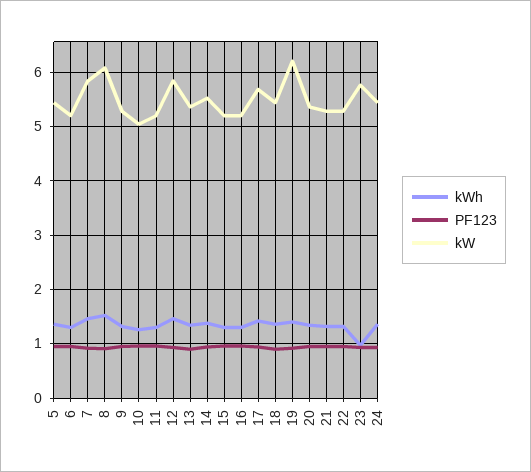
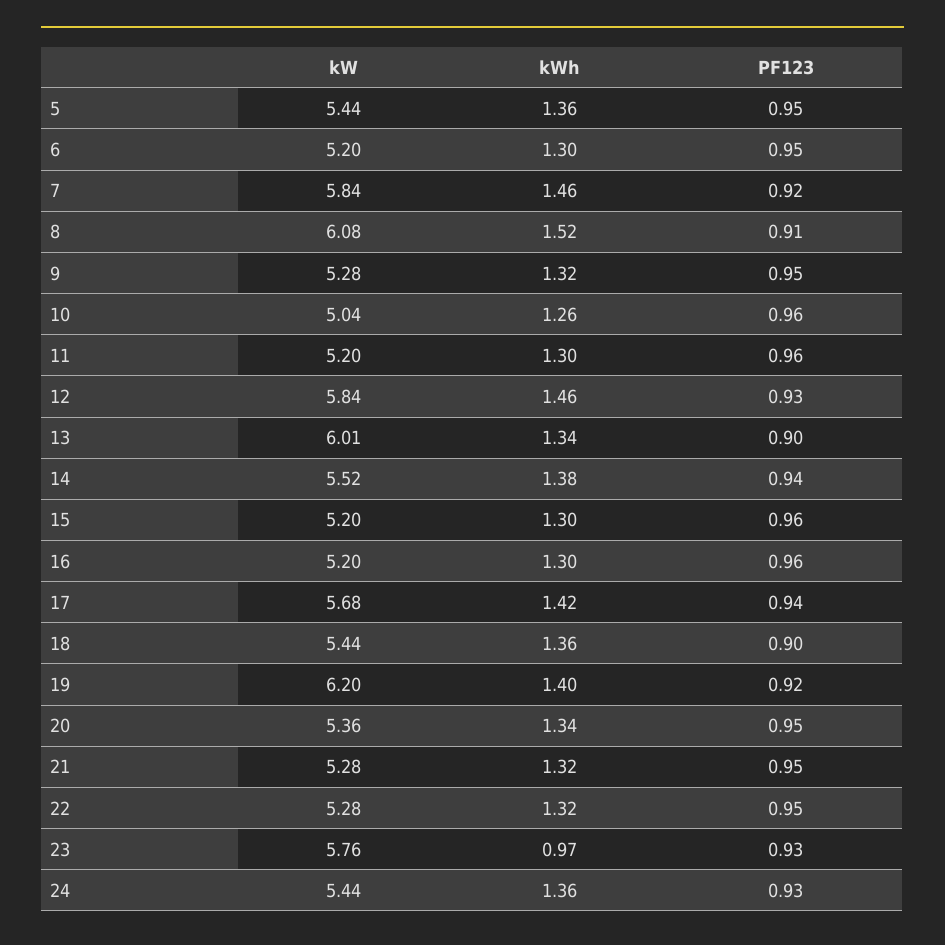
kW, 13: 5.4 -> 6.01

